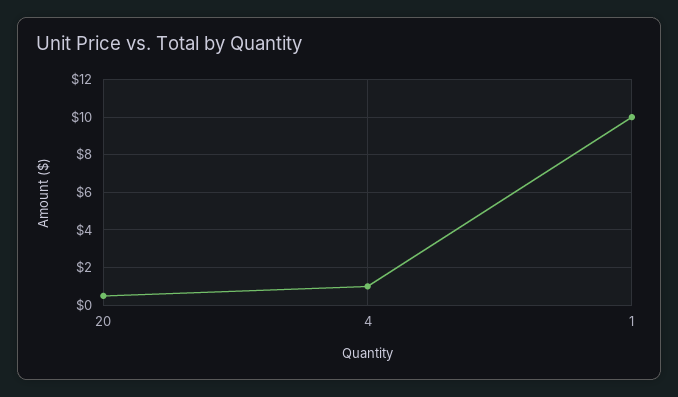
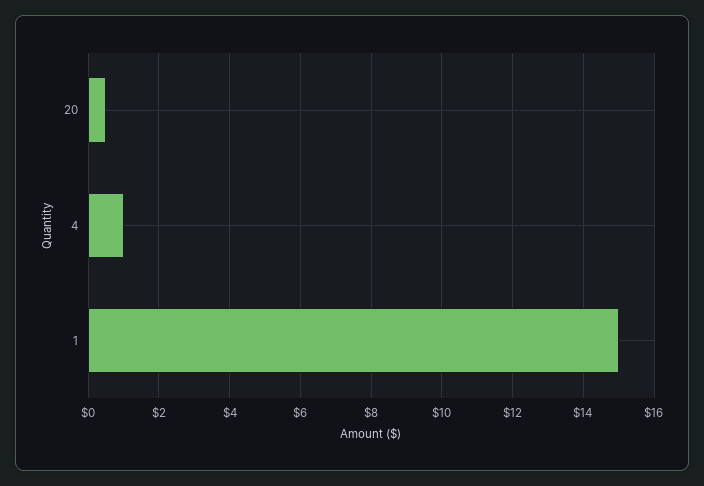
1: 10 -> 15

